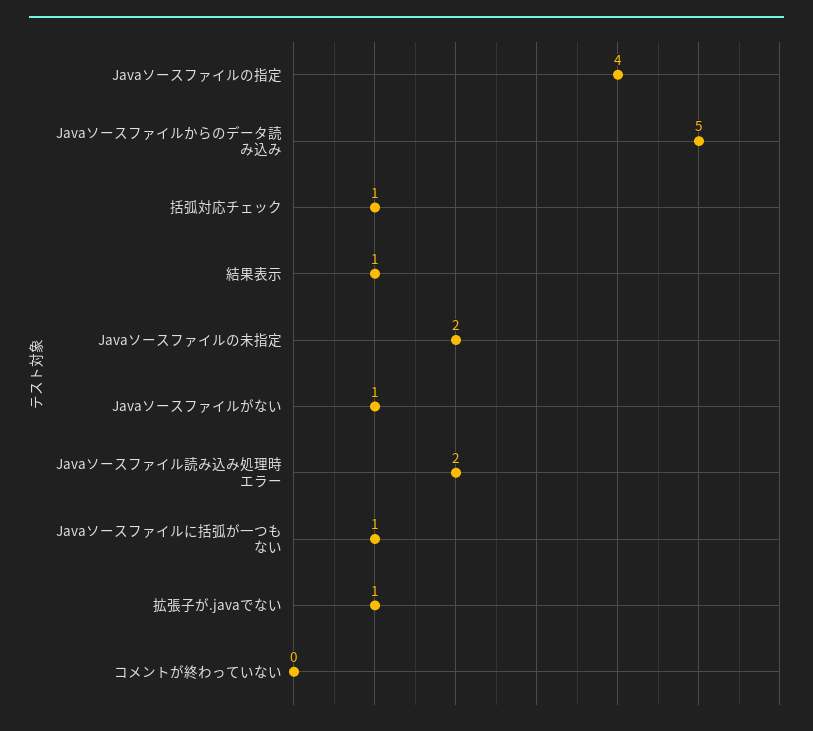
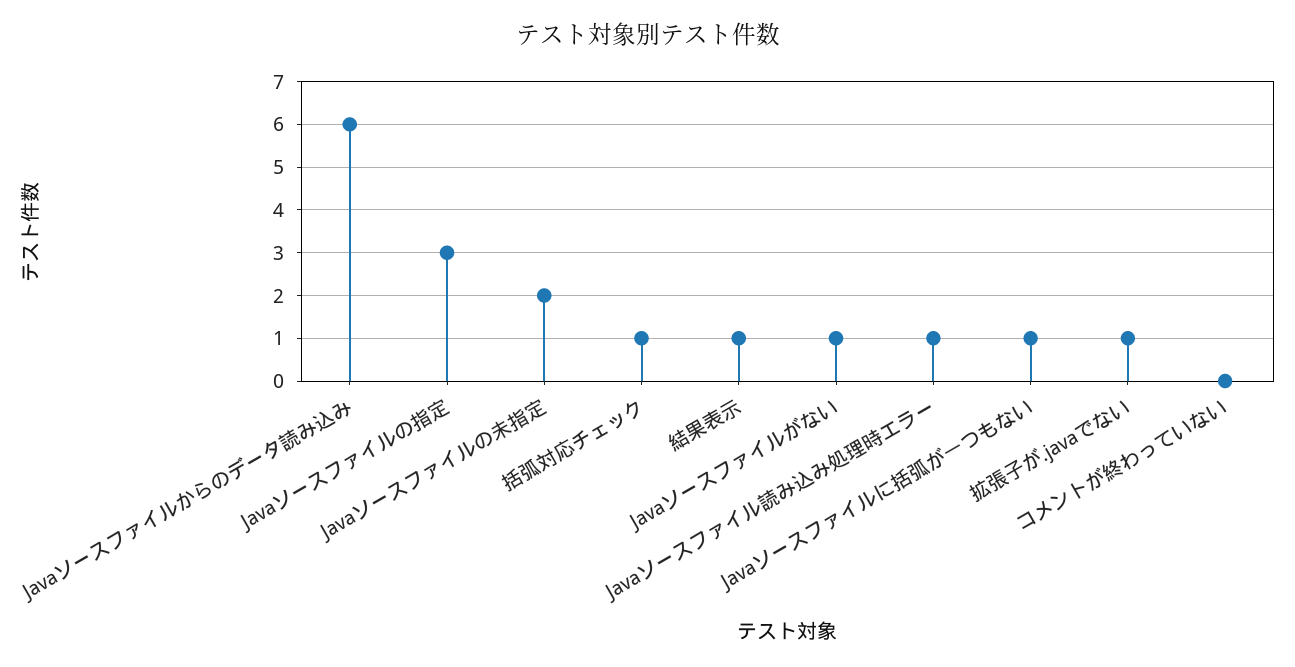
Javaソースファイルの指定: 4 -> 3
Javaソースファイルからのデータ読み込み: 5 -> 6
Javaソースファイル読み込み処理時エラー: 2 -> 1

